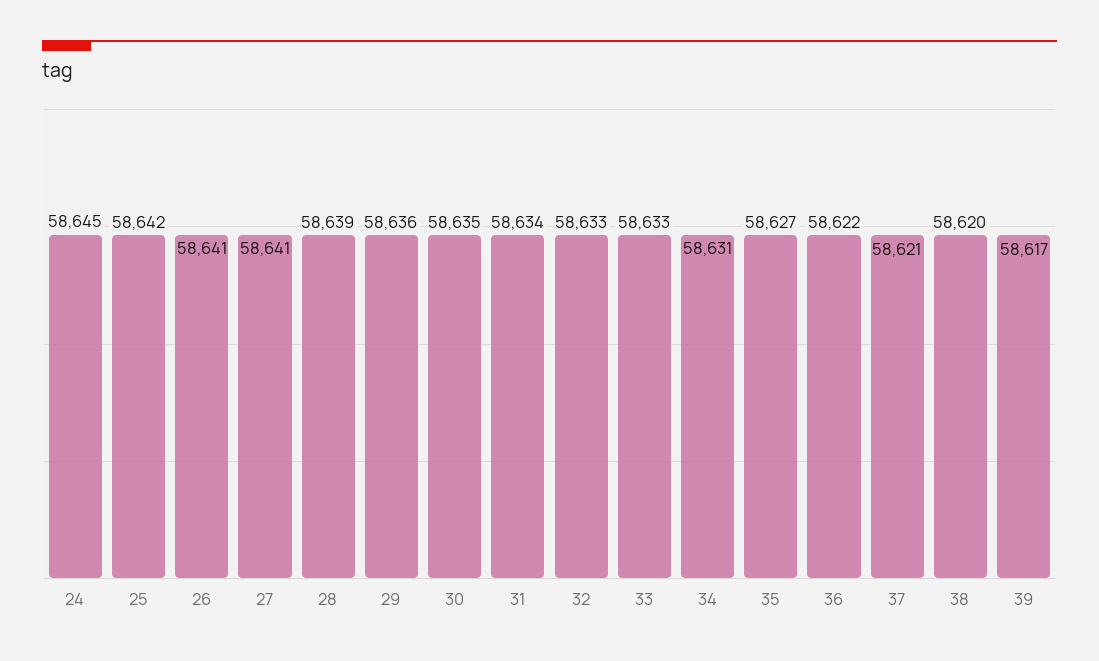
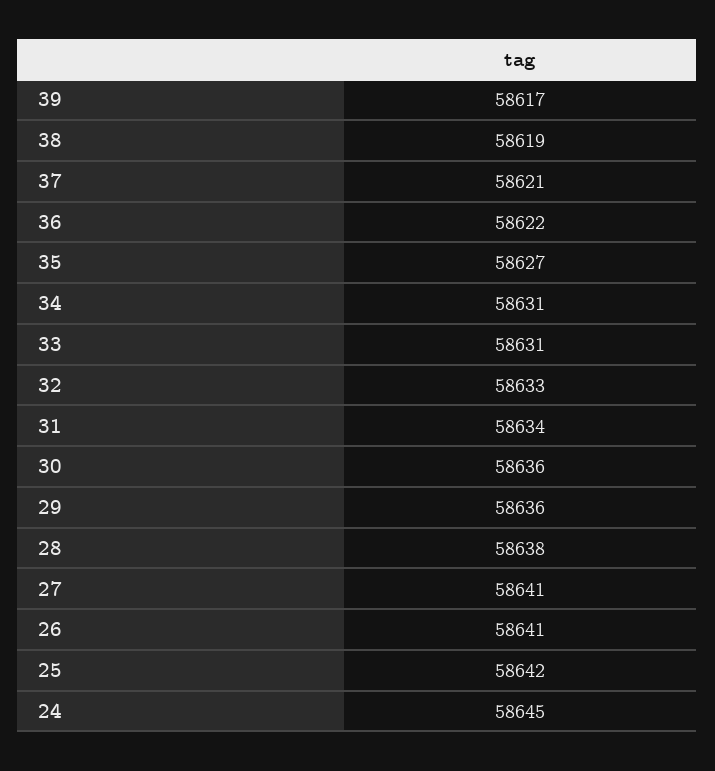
28: 58639 -> 58638
30: 58635 -> 58636
33: 58633 -> 58631
38: 58620 -> 58619

